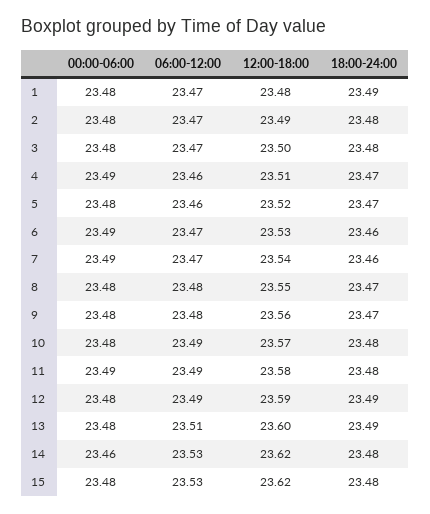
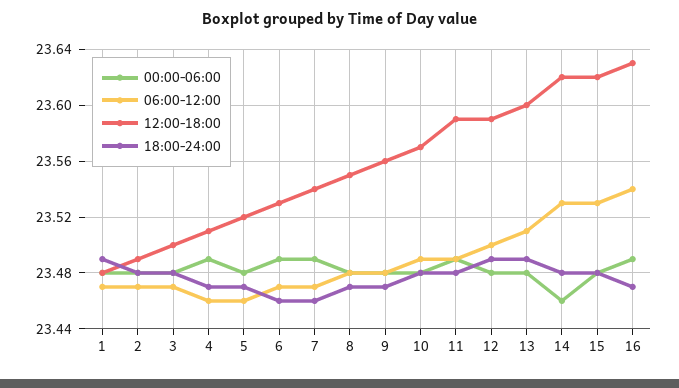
12:00-18:00, 11: 23.58 -> 23.59
06:00-12:00, 12: 23.49 -> 23.5
00:00-06:00, 16: none -> 23.49
06:00-12:00, 16: none -> 23.54
12:00-18:00, 16: none -> 23.63
18:00-24:00, 16: none -> 23.47

